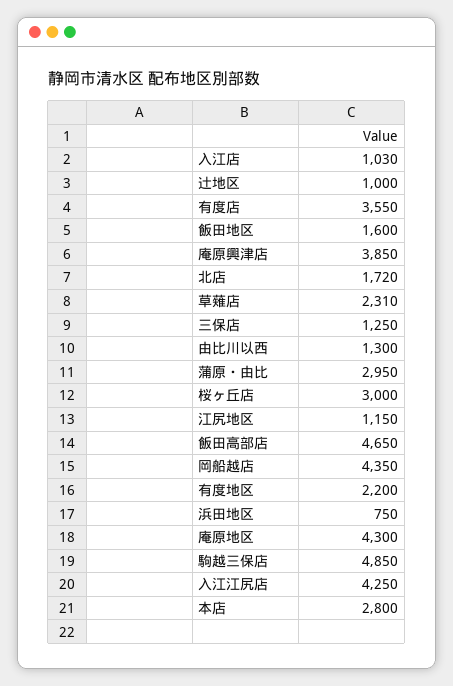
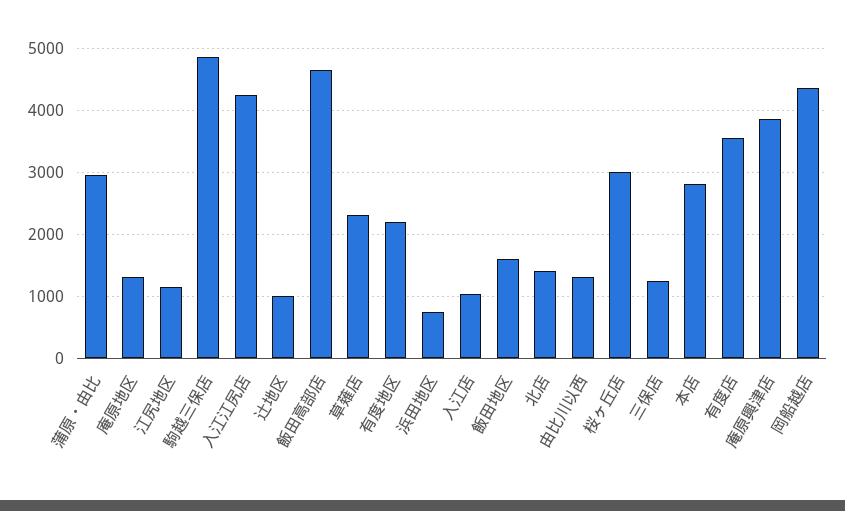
北店: 1720 -> 1400
庵原地区: 4300 -> 1300

